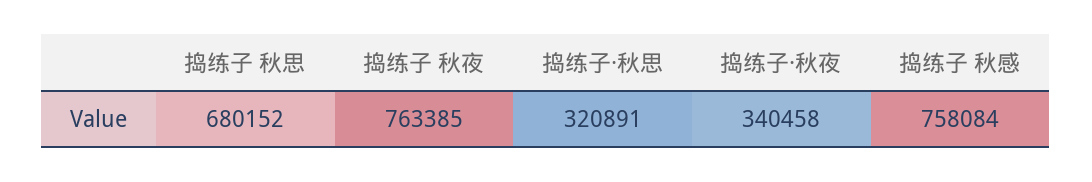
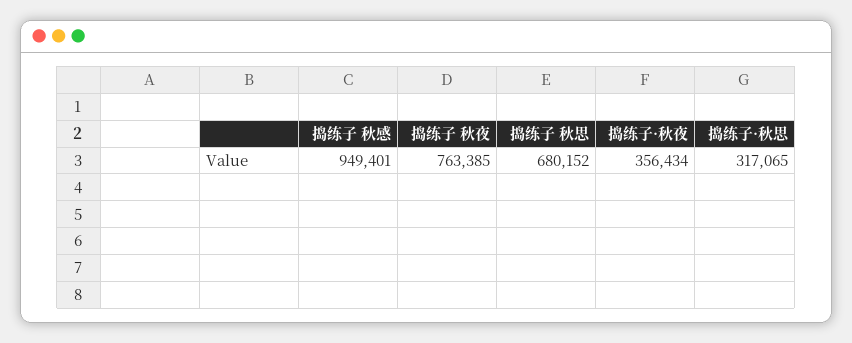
捣练子·秋思: 320891 -> 317065
捣练子·秋夜: 340458 -> 356434
捣练子 秋感: 758084 -> 949401

